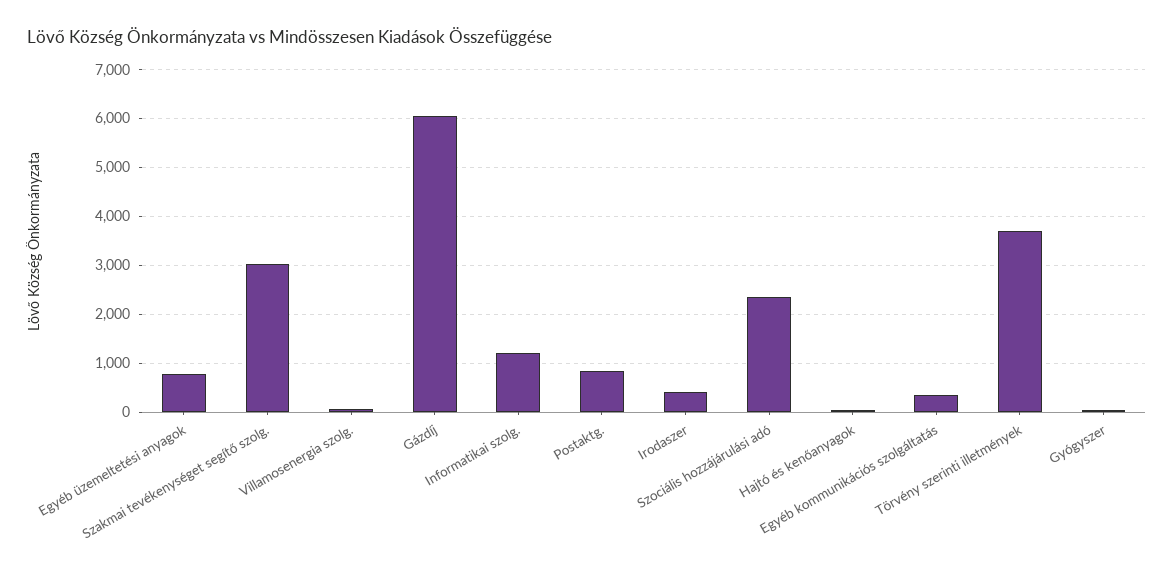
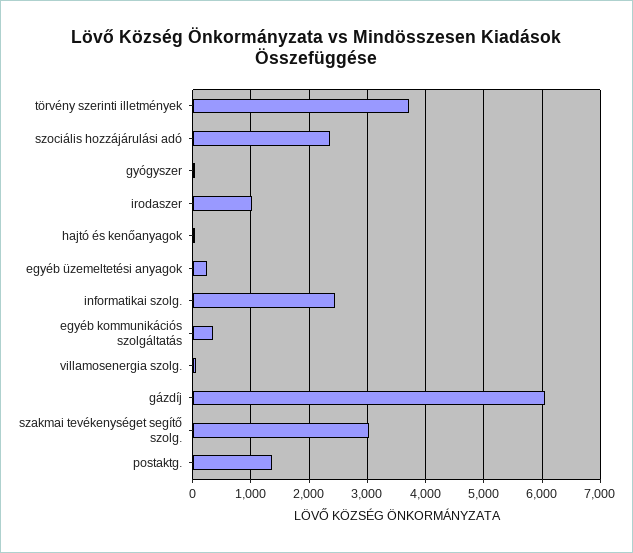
Egyéb üzemeltetési anyagok: 800 -> 200
Informatikai szolg.: 1200 -> 2400
Postaktg.: 800 -> 1400
Irodaszer: 400 -> 1000

